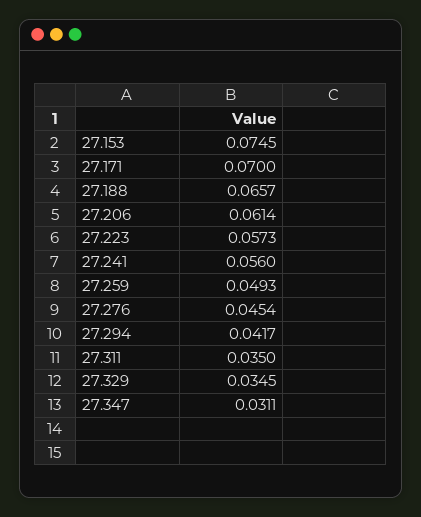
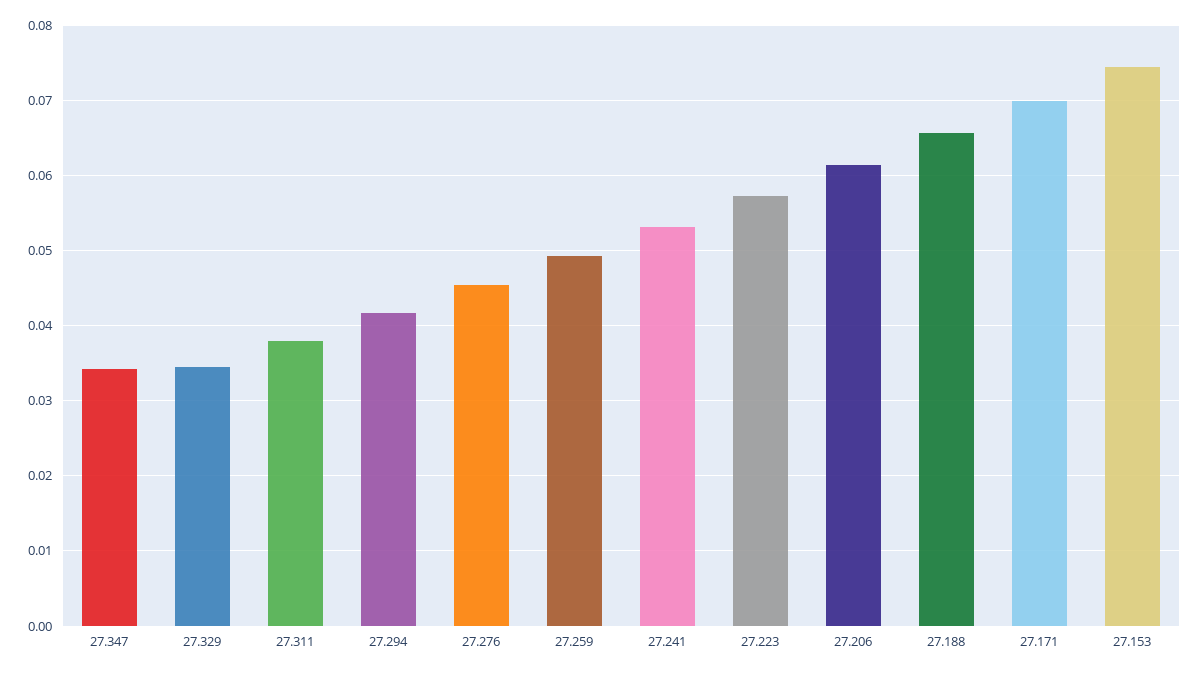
27.241: 0.056 -> 0.053
27.311: 0.035 -> 0.038
27.347: 0.0311 -> 0.034

